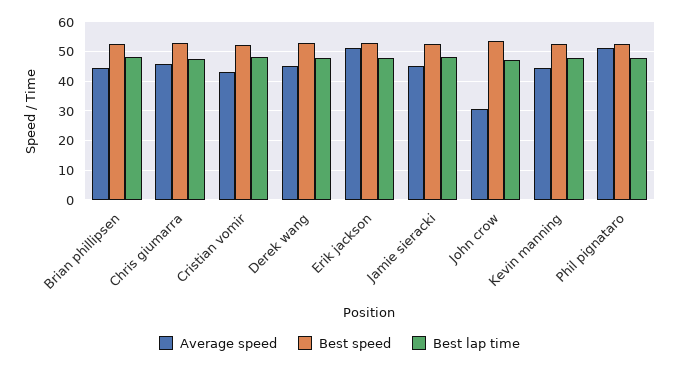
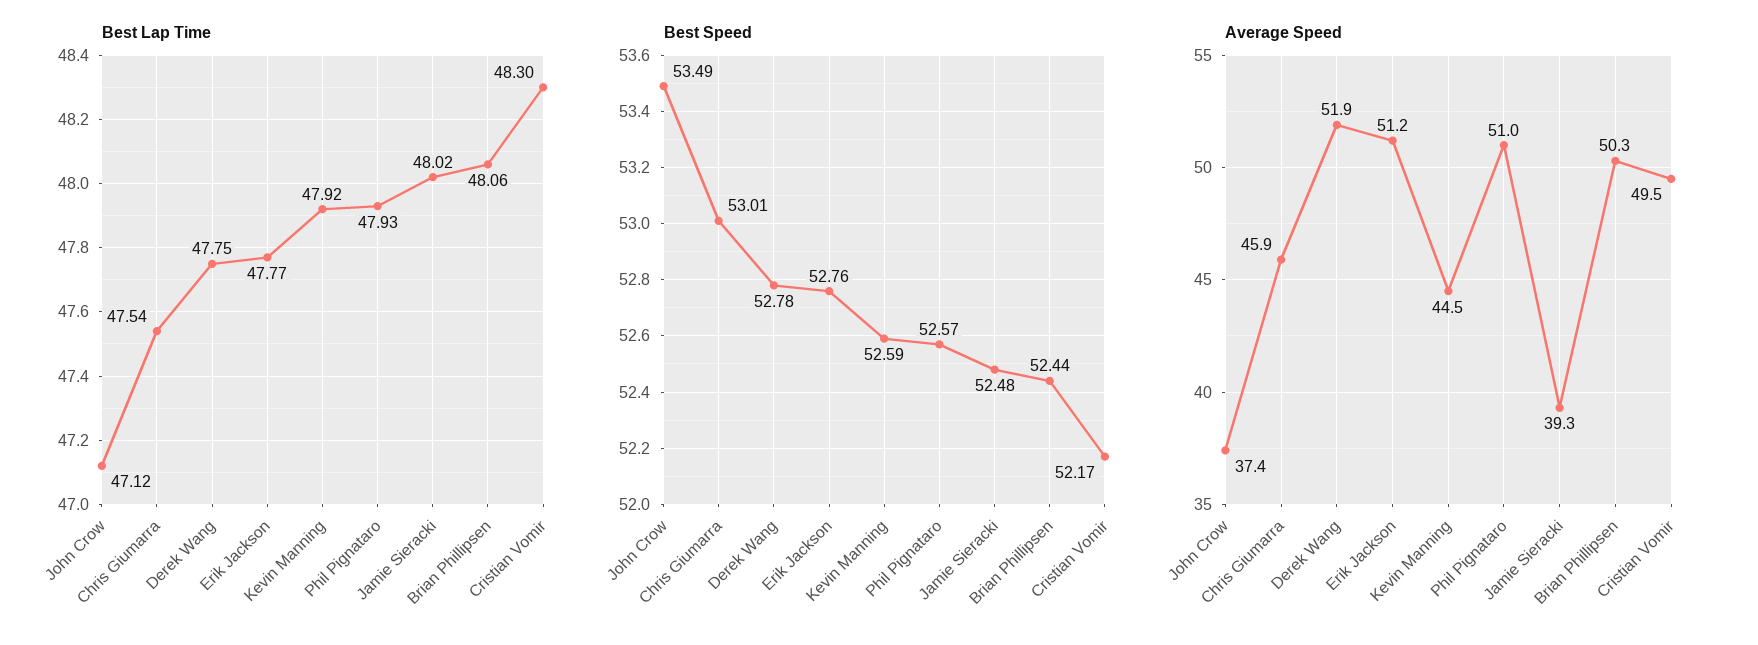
Average speed, Brian phillipsen: 45 -> 50.3
Average speed, Cristian vomir: 42.5 -> 49.5
Average speed, Derek wang: 45 -> 51.9
Average speed, Jamie sieracki: 45 -> 39.3
Average speed, John crow: 30 -> 37.4

